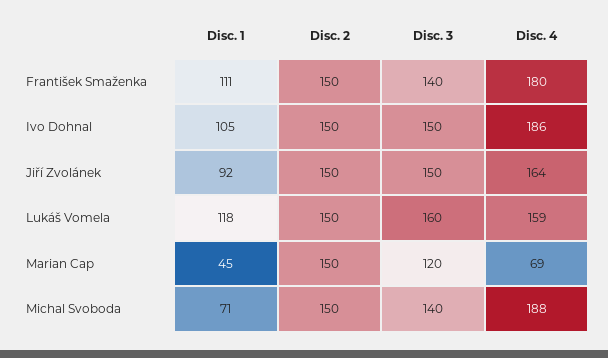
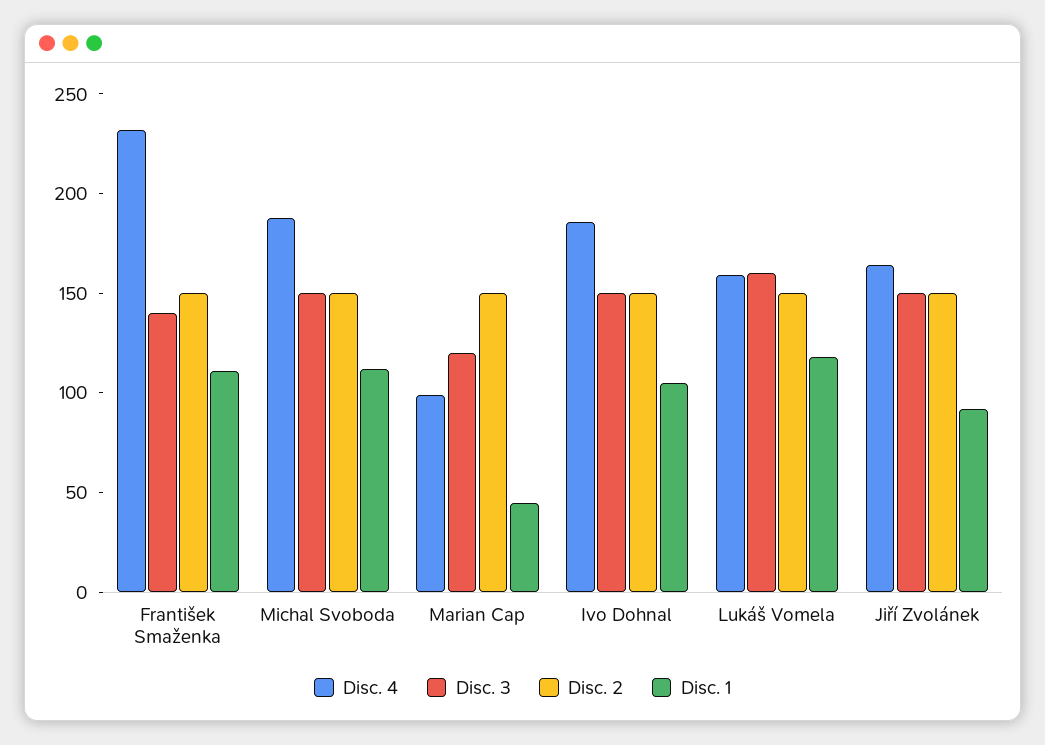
Disc. 4, František Smaženka: 180 -> 230
Disc. 4, Marian Cap: 69 -> 100
Disc. 1, Michal Svoboda: 71 -> 110
Disc. 3, Michal Svoboda: 140 -> 150

